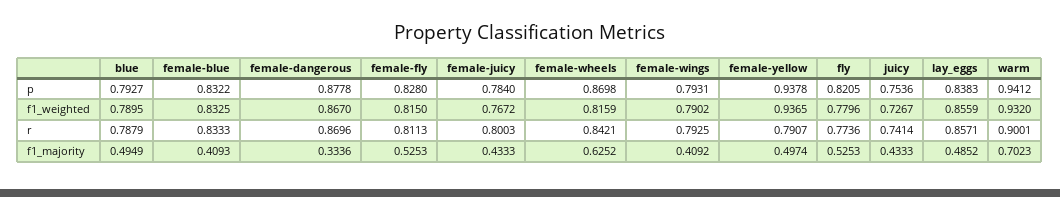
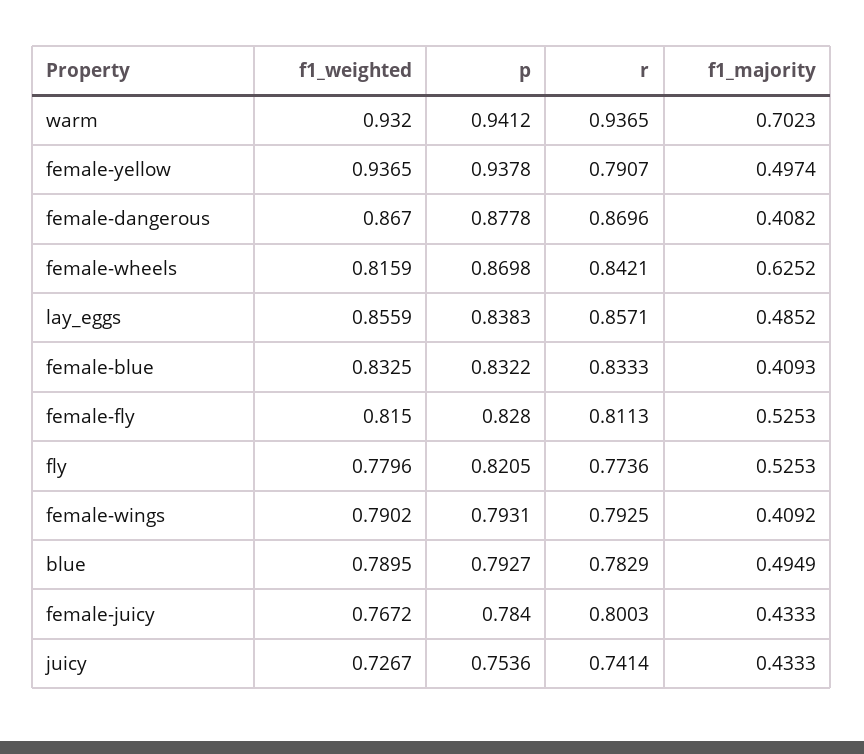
blue, r: 0.7879 -> 0.7829
warm, r: 0.9001 -> 0.9365
female-dangerous, f1_majority: 0.3336 -> 0.4082

